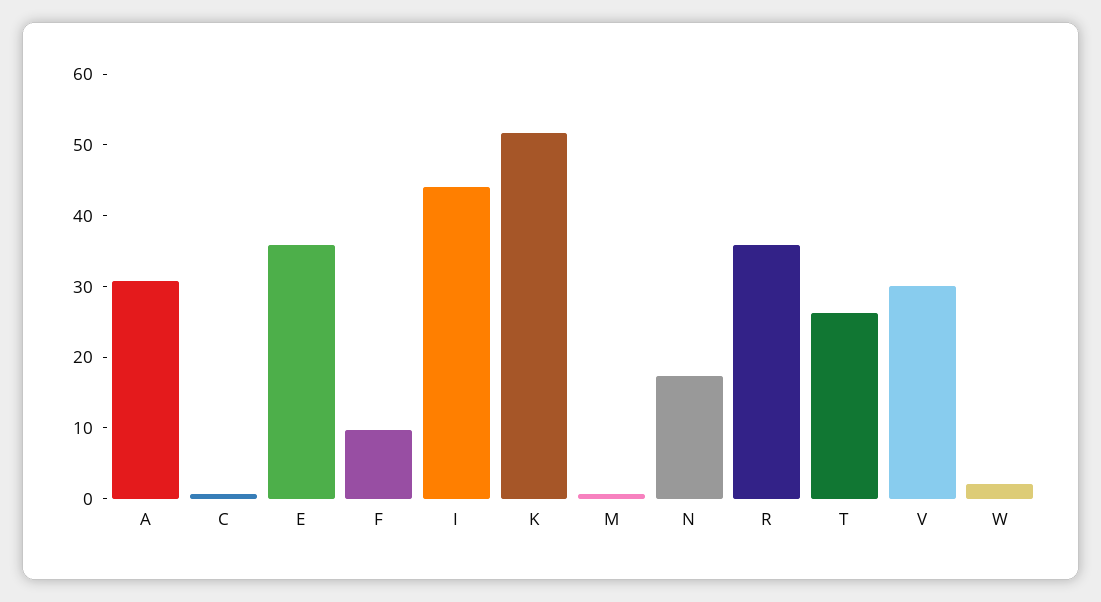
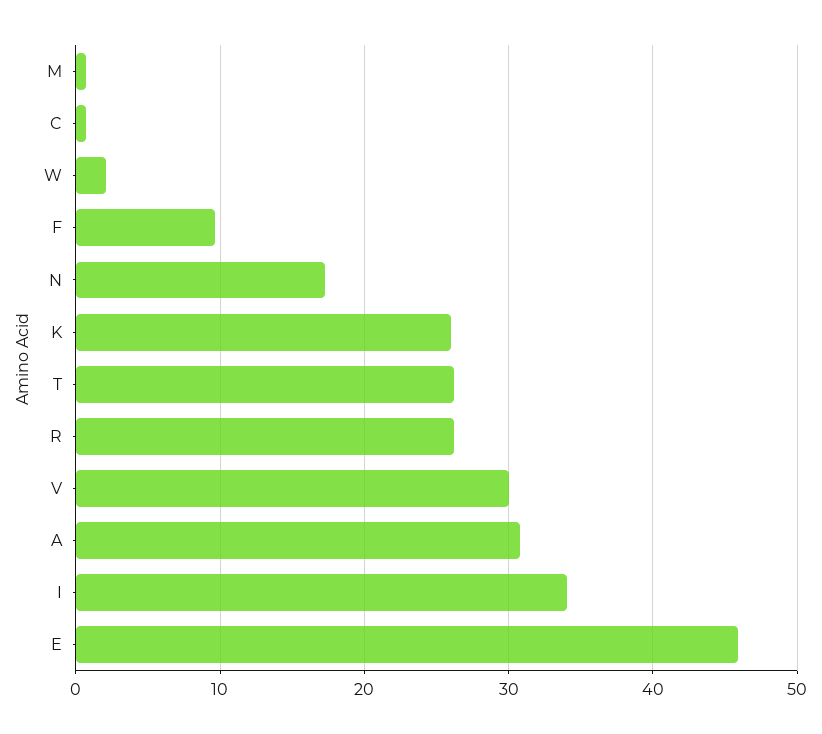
E: 36 -> 46
I: 44 -> 34
K: 52 -> 26
R: 36 -> 26

